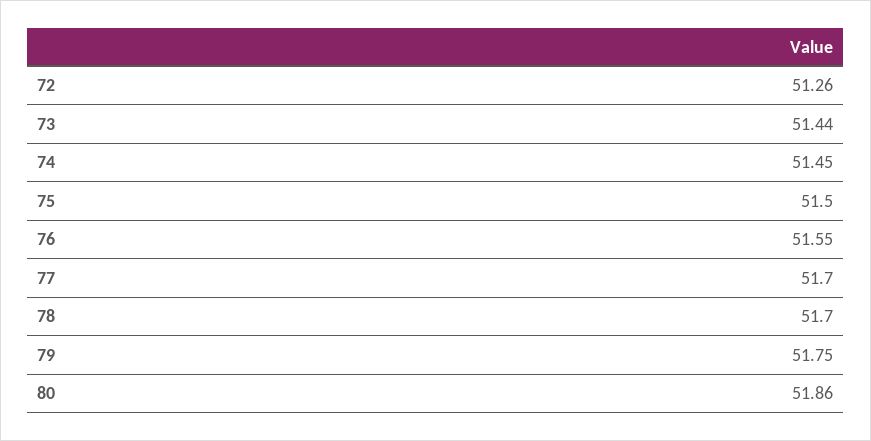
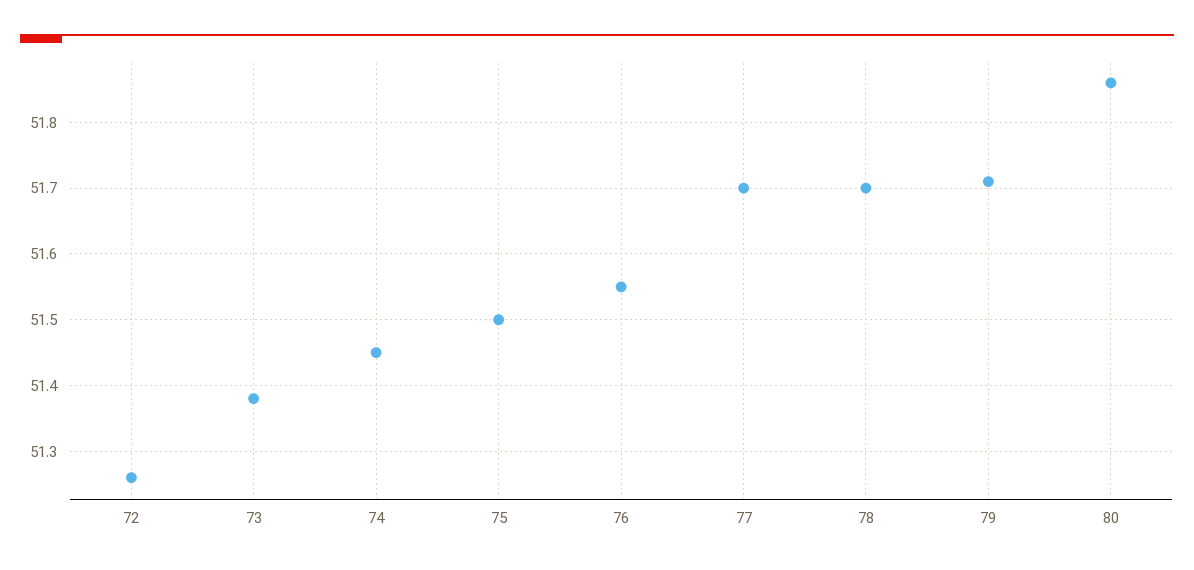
73: 51.44 -> 51.38
79: 51.75 -> 51.71

